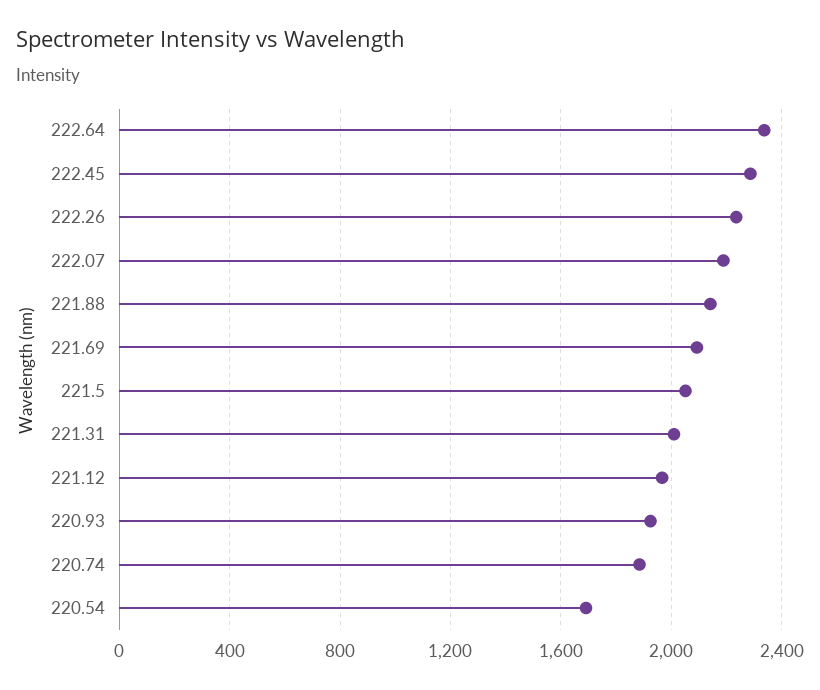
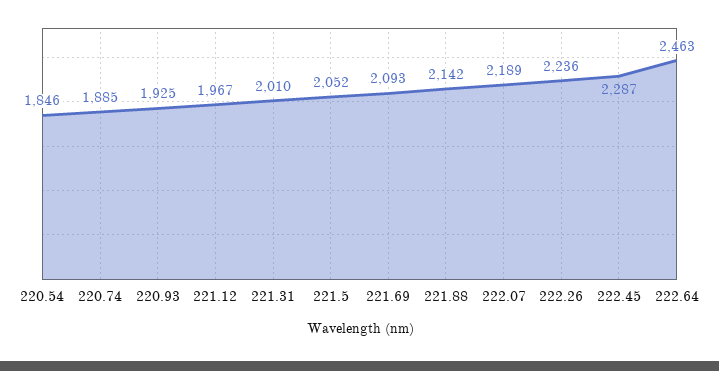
222.64: 2350 -> 2463
220.54: 1700 -> 1846

